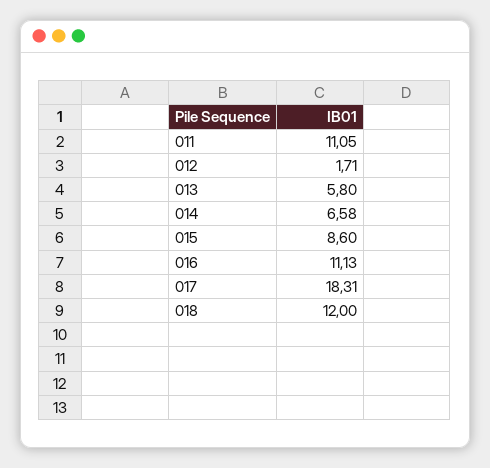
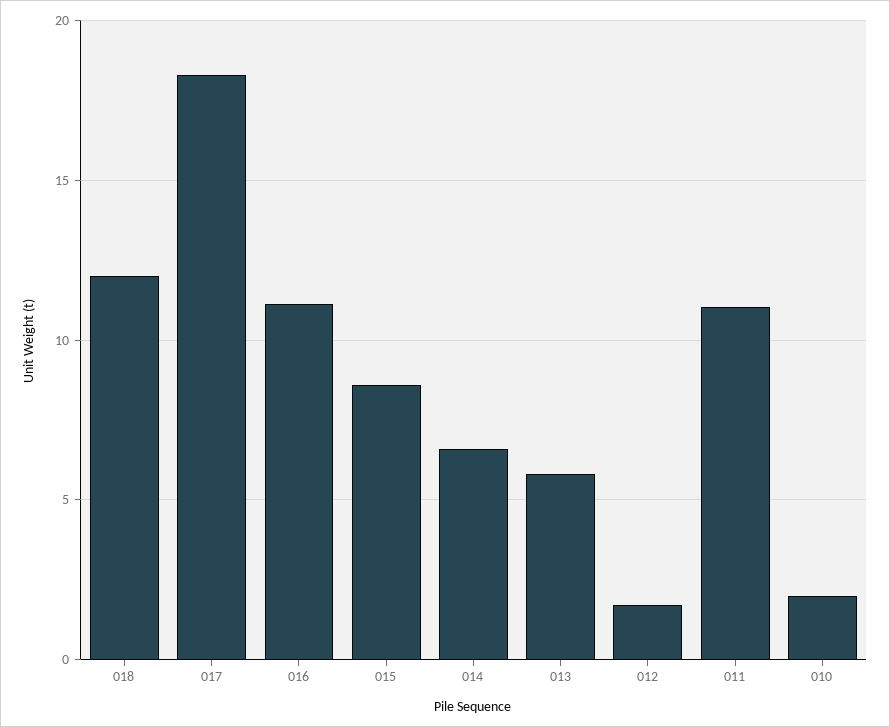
010: none -> 2

